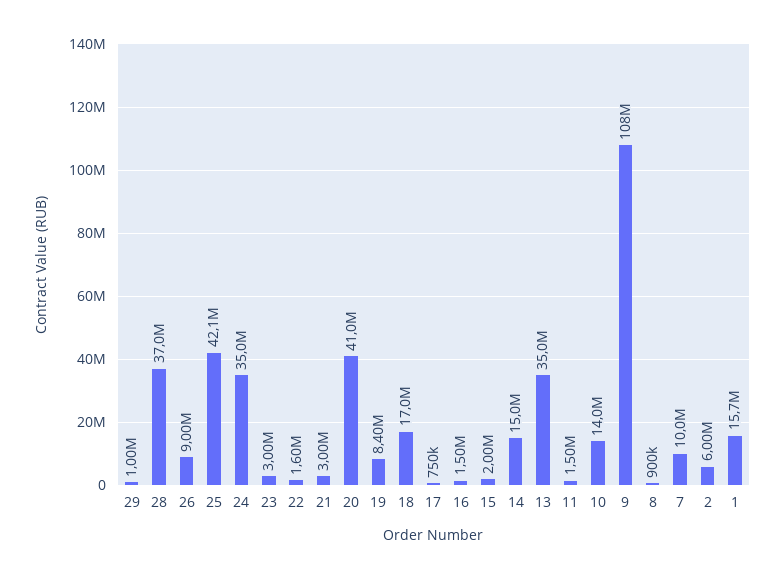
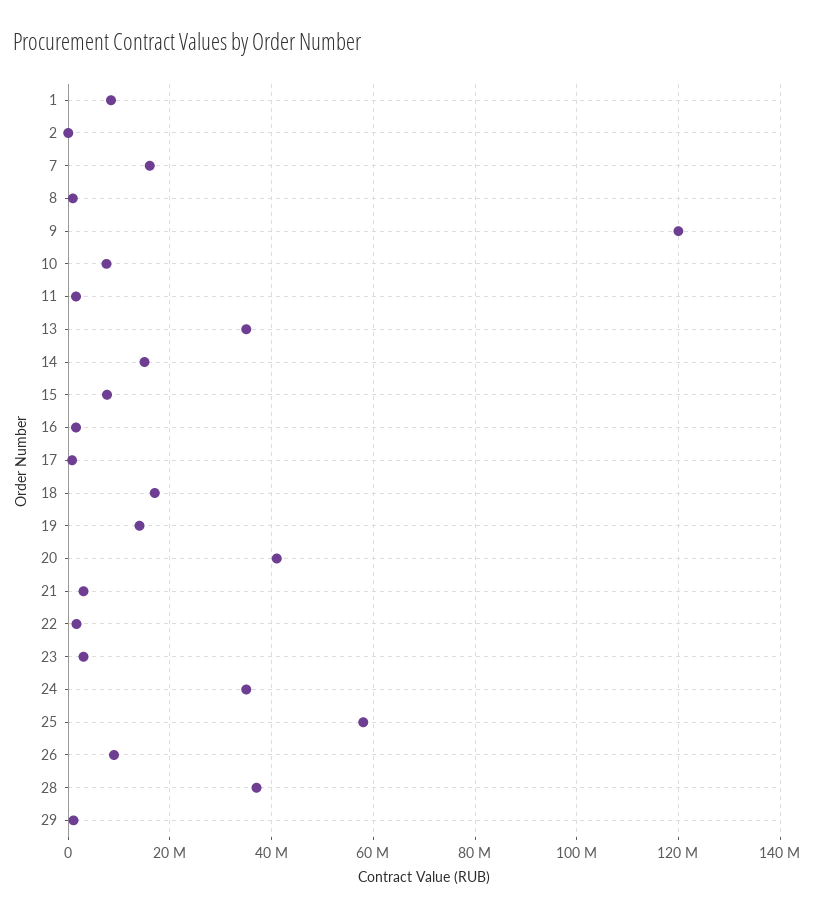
25: 42100000 -> 58000000
19: 8400000 -> 14000000
15: 2000000 -> 8000000
10: 14000000 -> 8000000
9: 108000000 -> 120000000
7: 10000000 -> 16000000
2: 6000000 -> 0
1: 15700000 -> 8000000

